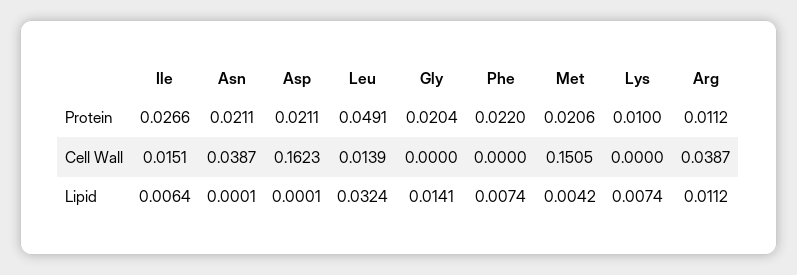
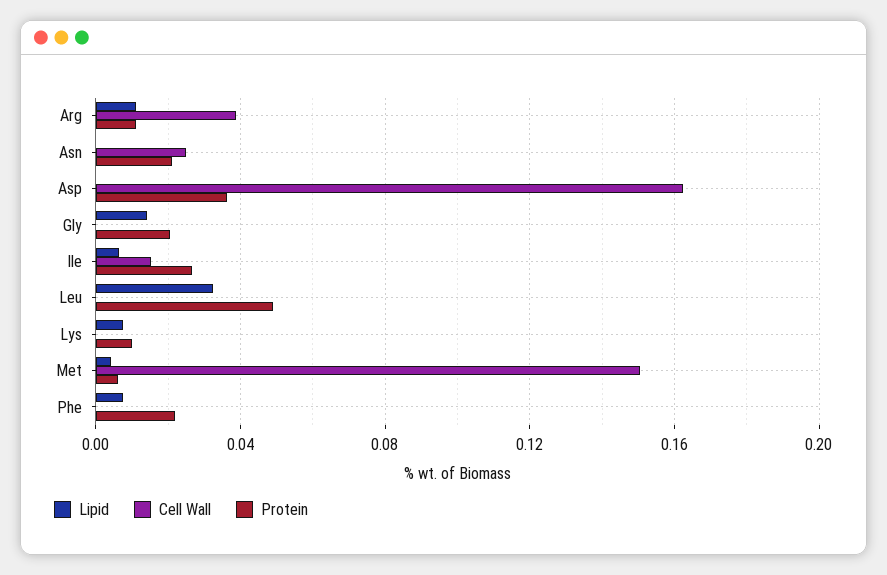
Protein, Asp: 0.0211 -> 0.035
Protein, Met: 0.0206 -> 0.005
Cell Wall, Asn: 0.0387 -> 0.025
Cell Wall, Leu: 0.0139 -> 0

